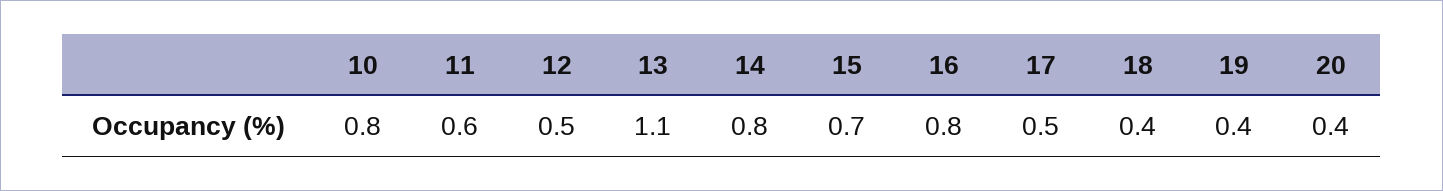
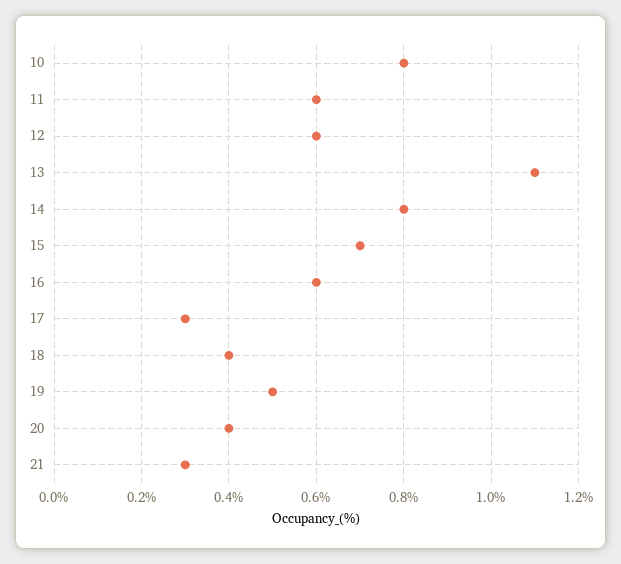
12: 0.5 -> 0.6
16: 0.8 -> 0.6
17: 0.5 -> 0.3
19: 0.4 -> 0.5
21: none -> 0.3

